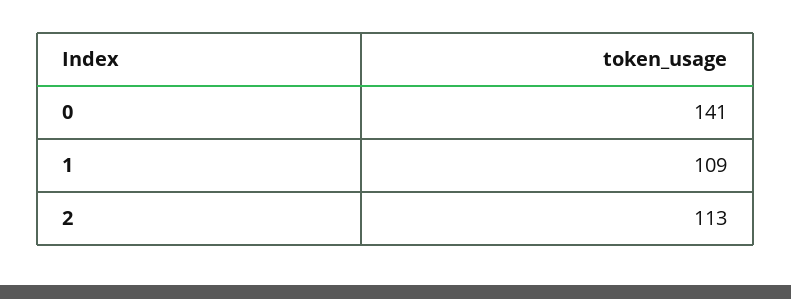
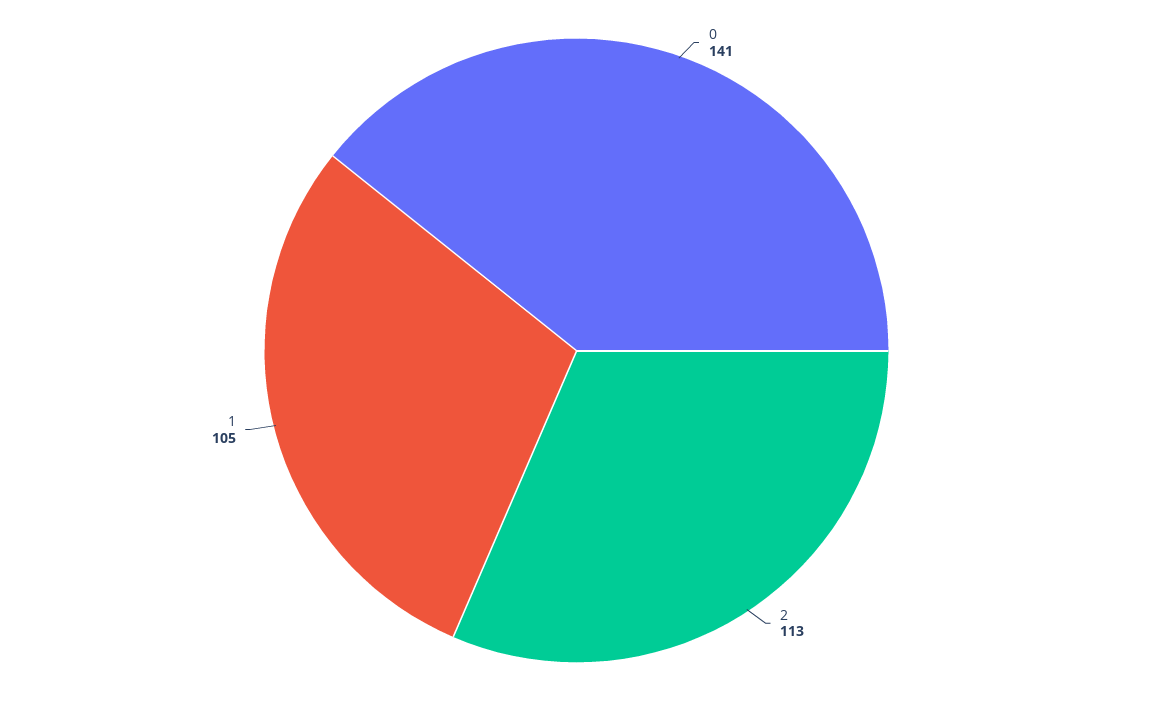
1: 109 -> 105

